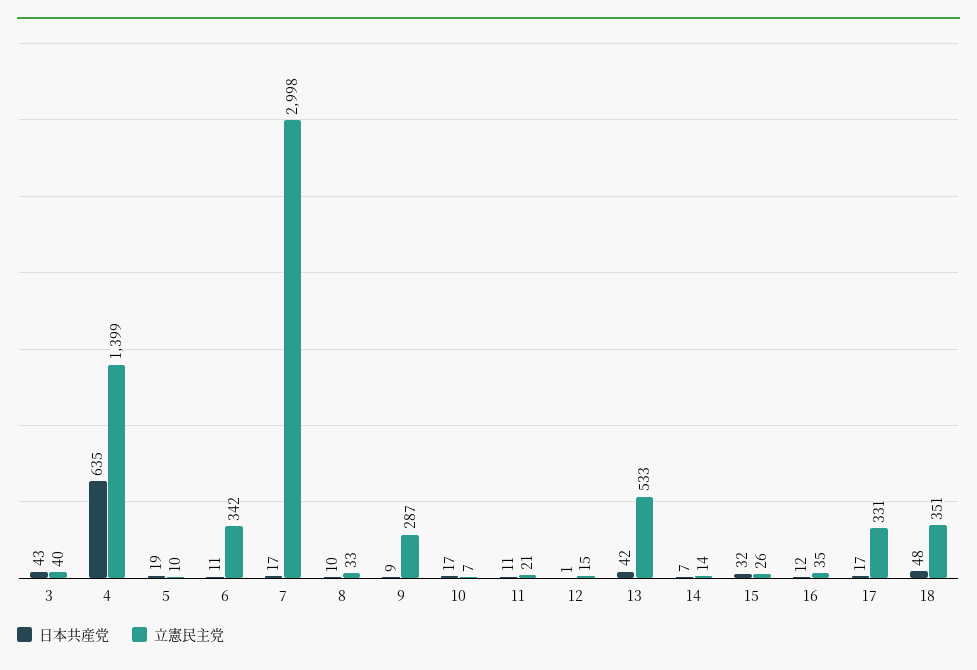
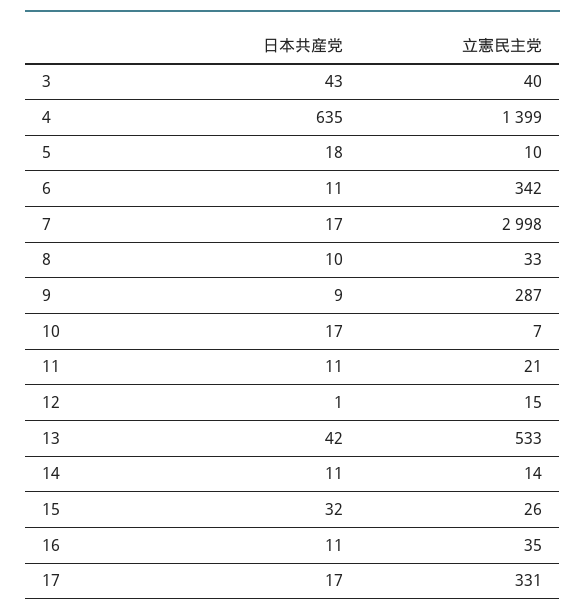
日本共産党, 5: 19 -> 18
日本共産党, 14: 7 -> 11
日本共産党, 16: 12 -> 11
日本共産党, 18: 48 -> none
立憲民主党, 18: 351 -> none

